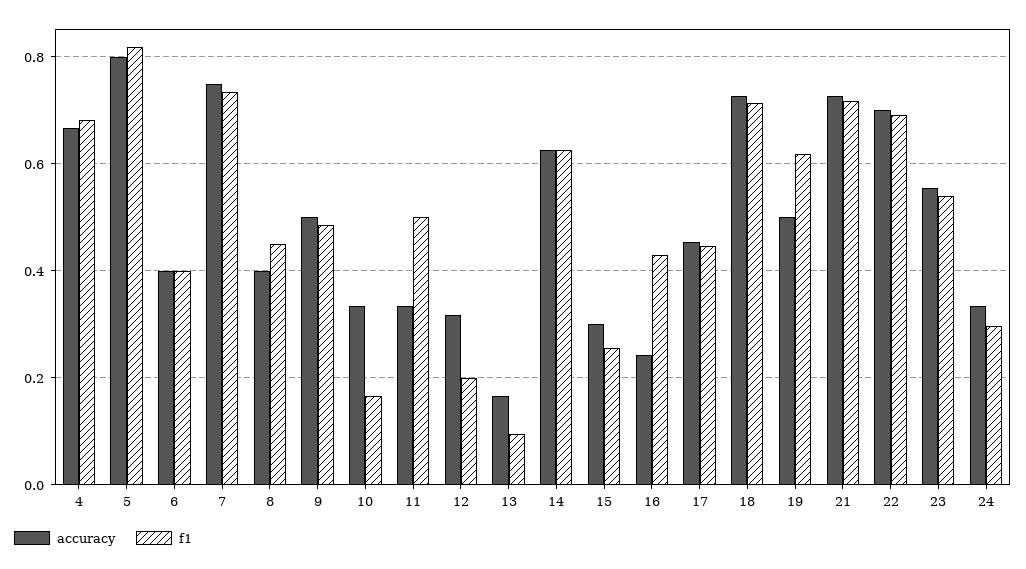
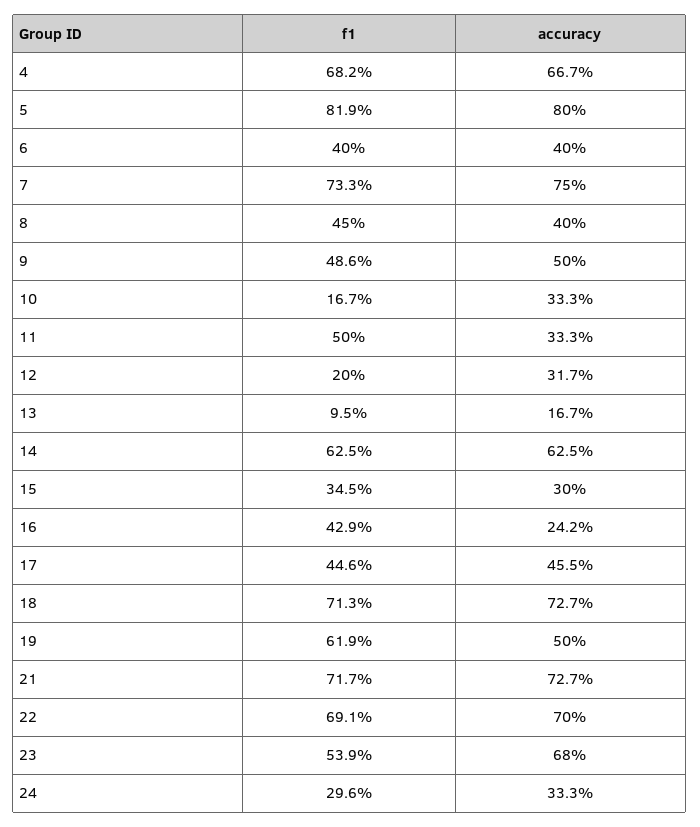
f1, 15: 0.26 -> 0.345
accuracy, 23: 0.56 -> 0.68

